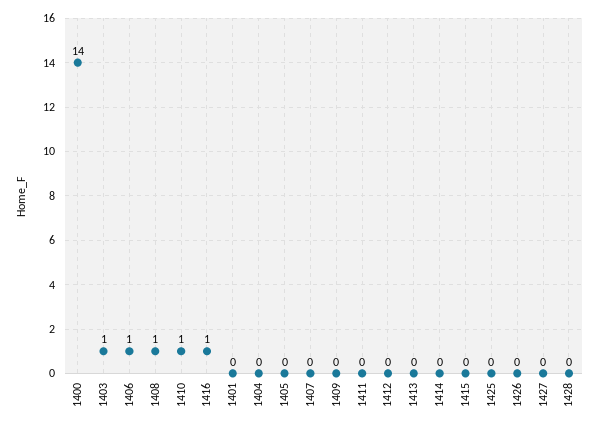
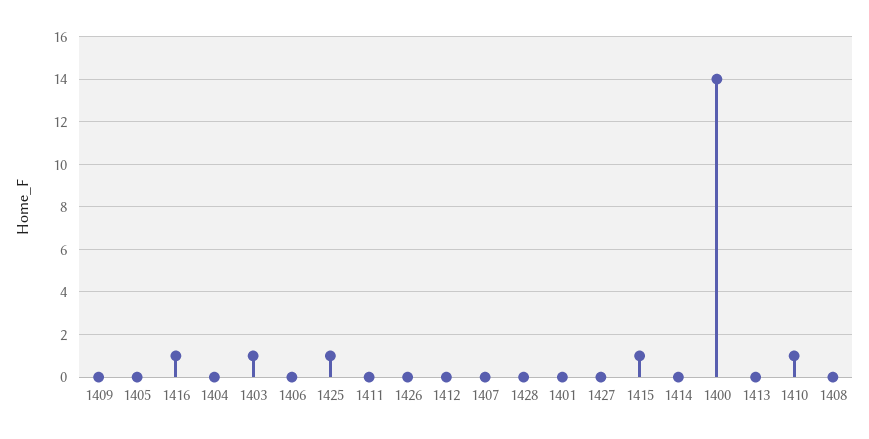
1406: 1 -> 0
1408: 1 -> 0
1415: 0 -> 1
1425: 0 -> 1

